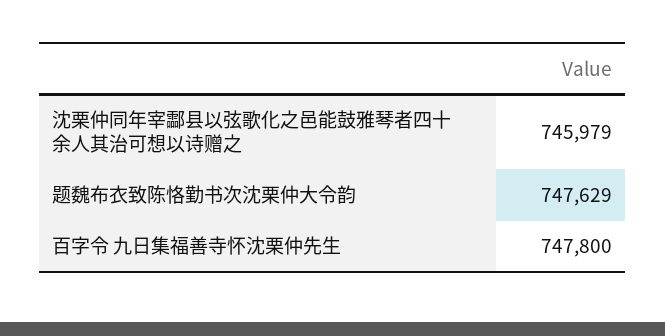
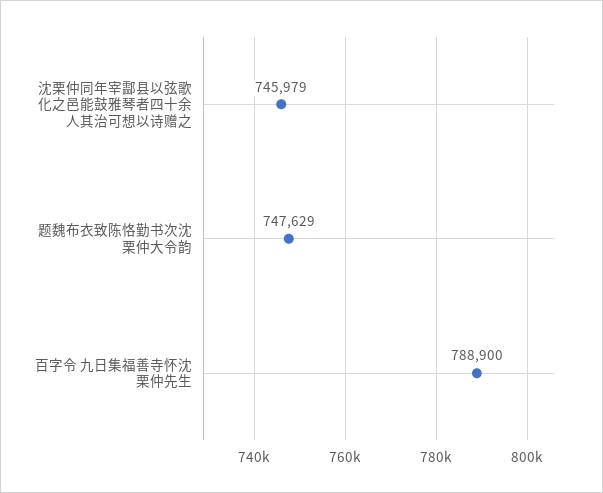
百字令 九日集福善寺怀沈栗仲先生: 747800 -> 788900

